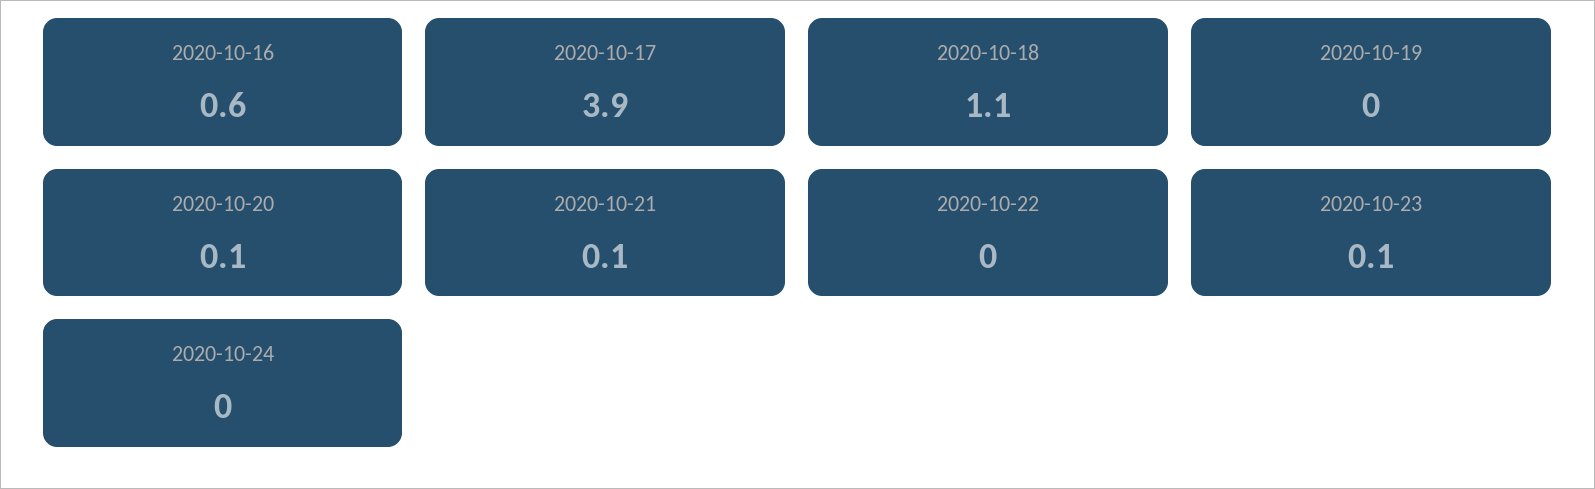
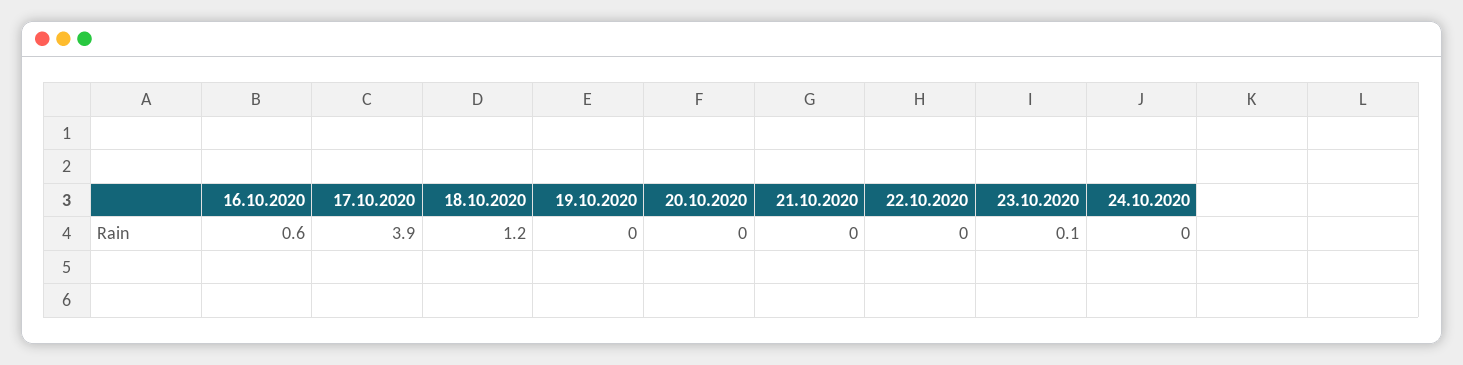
2020-10-18: 1.1 -> 1.2
2020-10-20: 0.1 -> 0
2020-10-21: 0.1 -> 0

